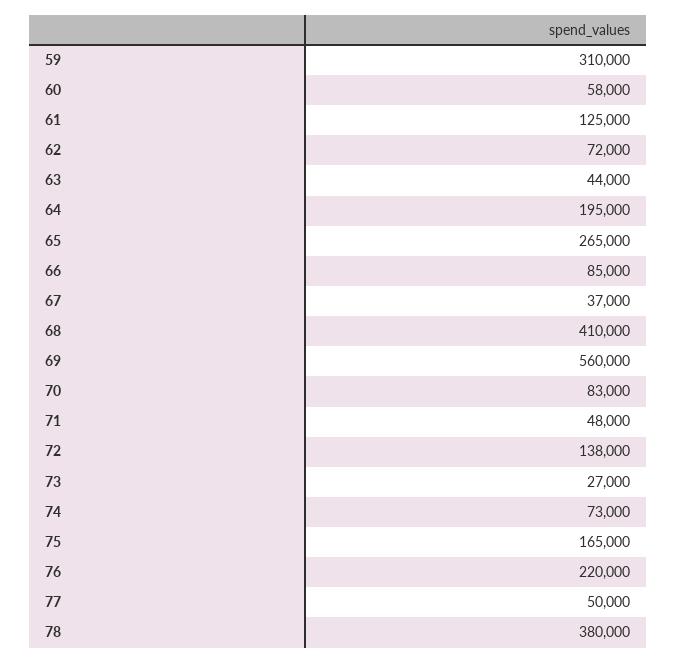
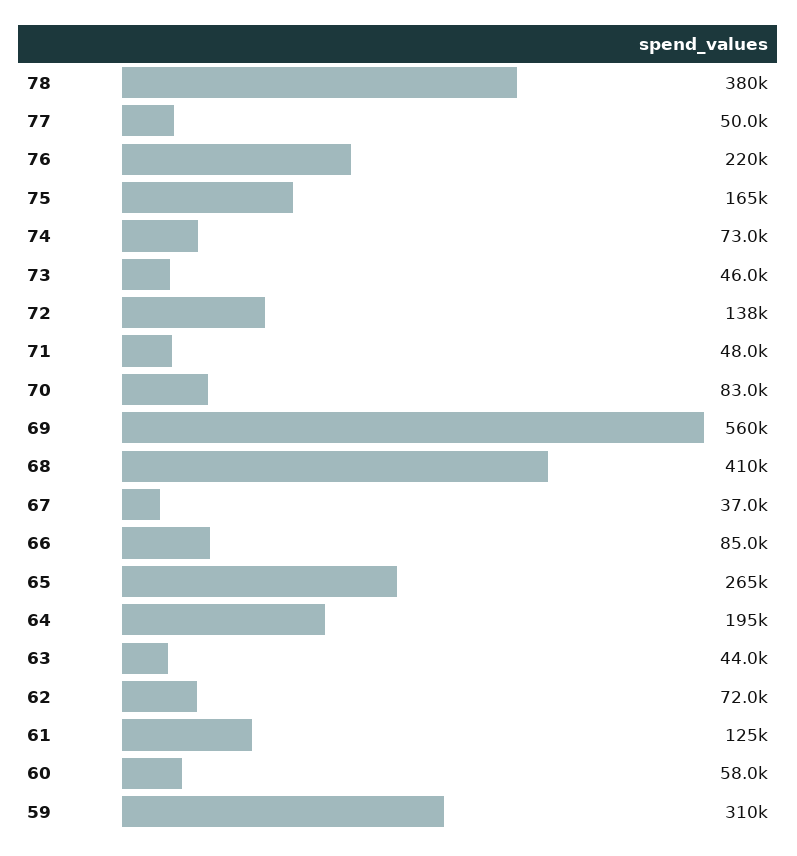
73: 27000 -> 46000

